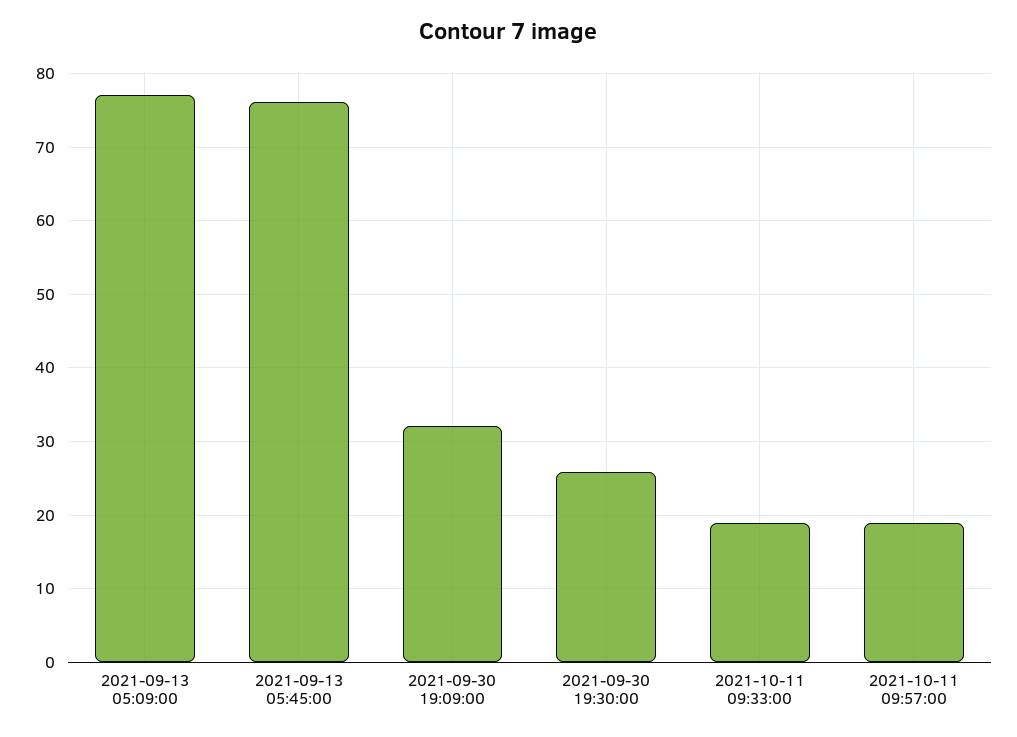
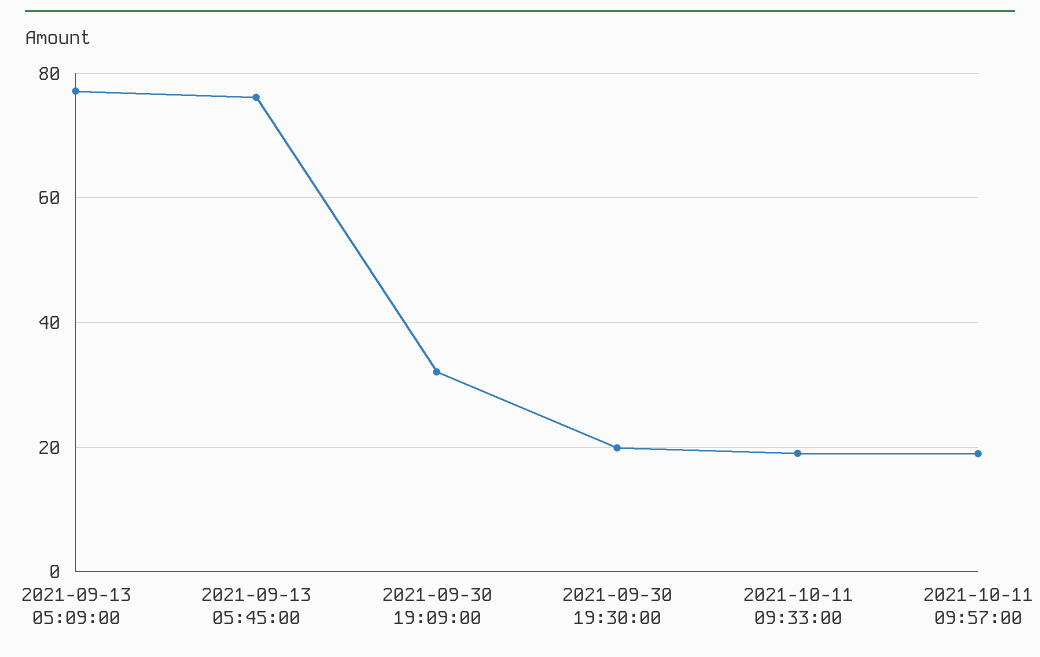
2021-09-30 19:30:00: 26 -> 20

